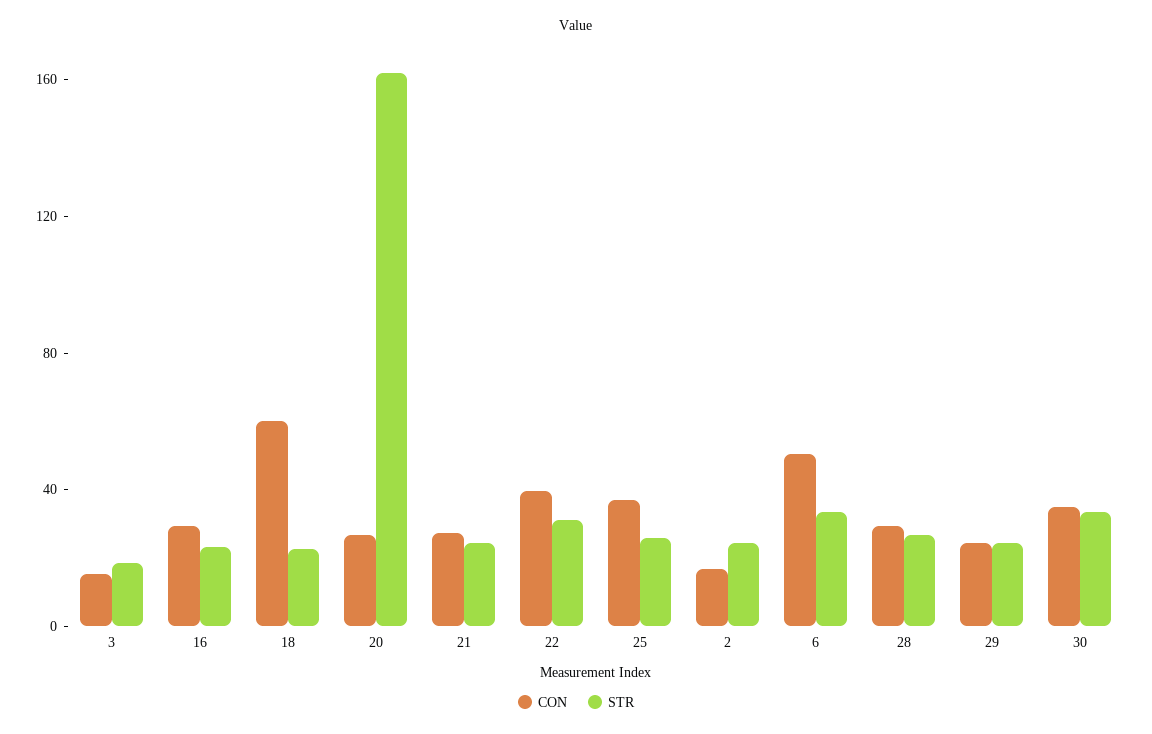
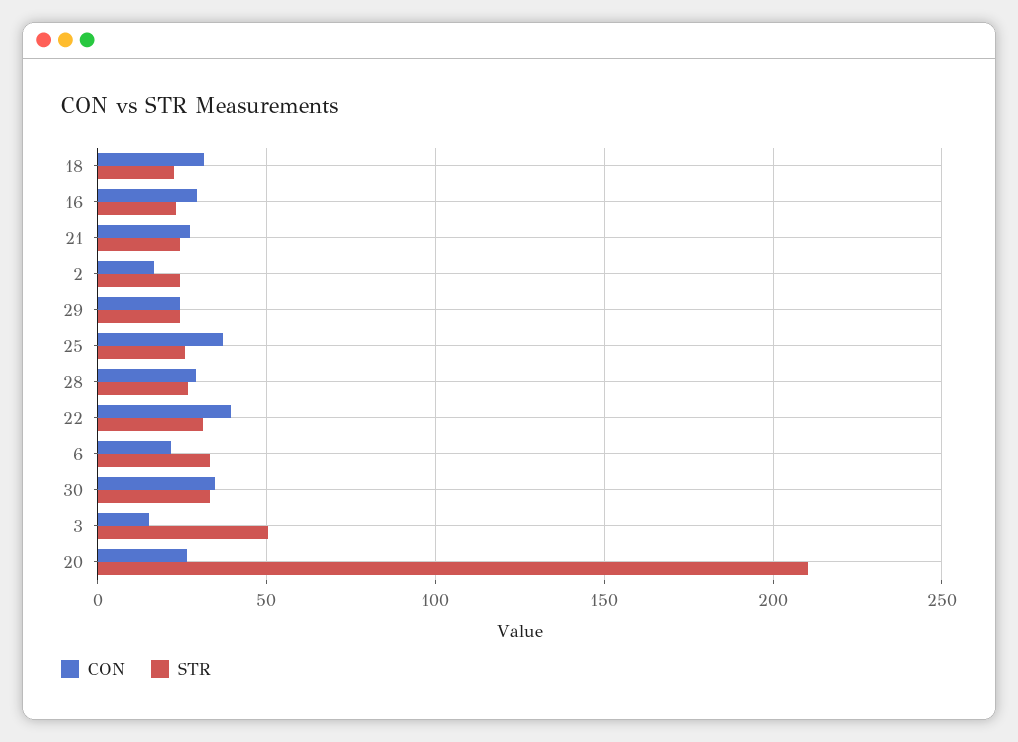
STR, 3: 20 -> 50
CON, 18: 60 -> 30
STR, 20: 160 -> 210
CON, 6: 50 -> 20

